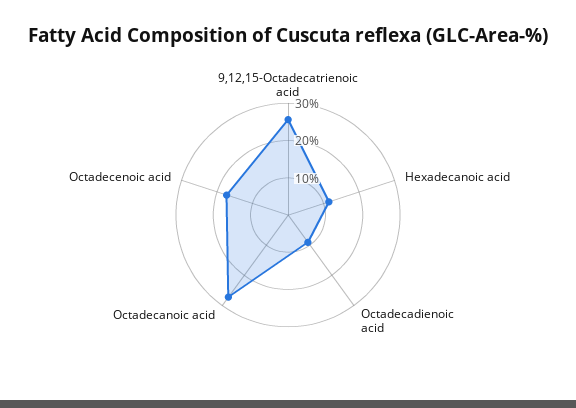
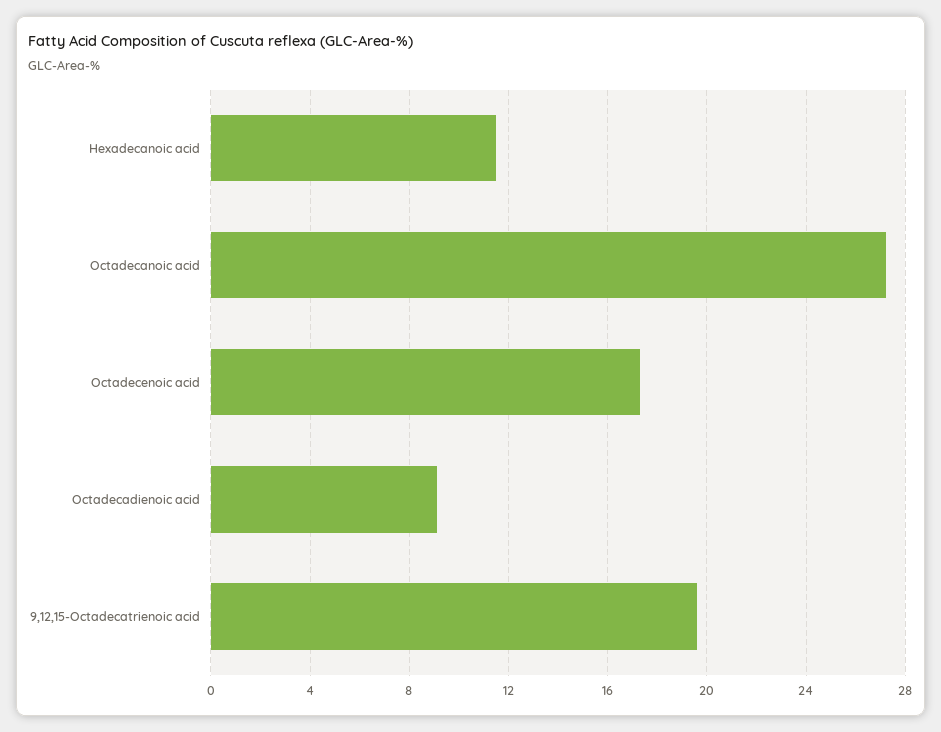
9,12,15-Octadecatrienoic acid: 25 -> 19.5

